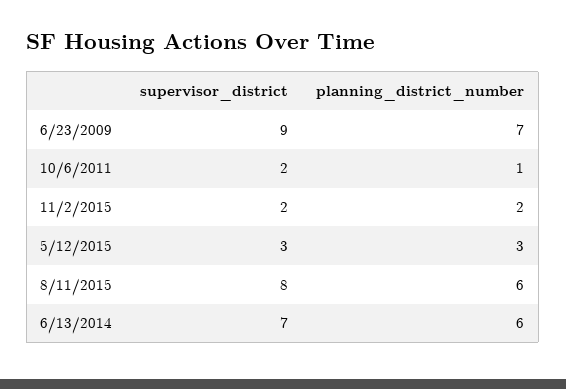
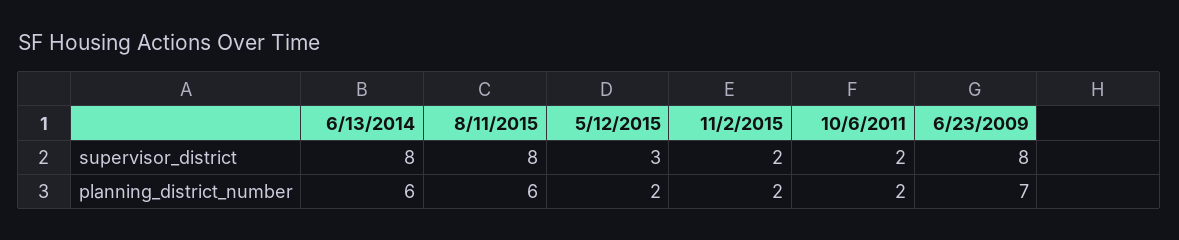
supervisor_district, 6/23/2009: 9 -> 8
planning_district_number, 10/6/2011: 1 -> 2
planning_district_number, 5/12/2015: 3 -> 2
supervisor_district, 6/13/2014: 7 -> 8

